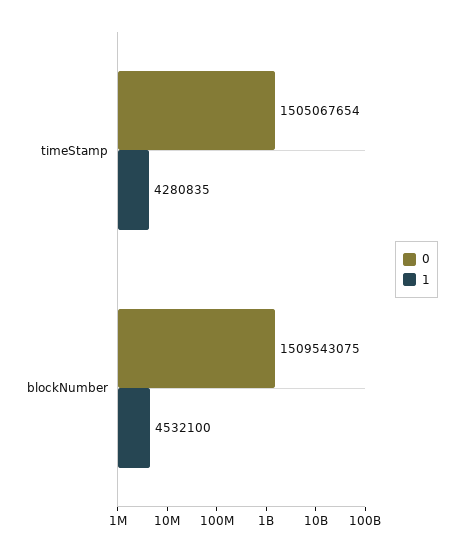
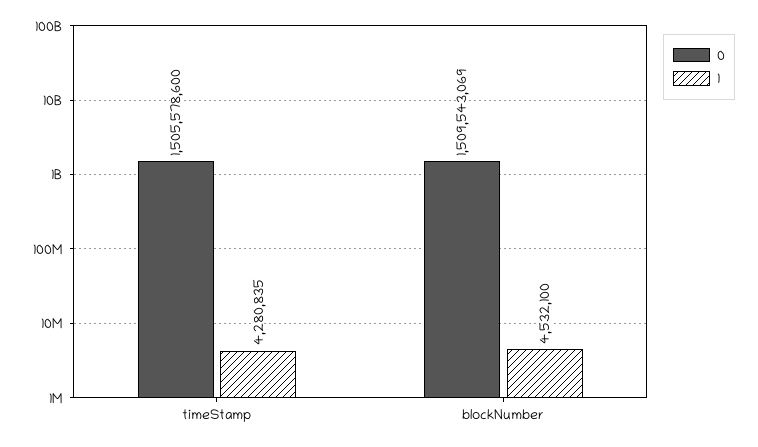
0, timeStamp: 1505067654 -> 1505578600
0, blockNumber: 1509543075 -> 1509543069

